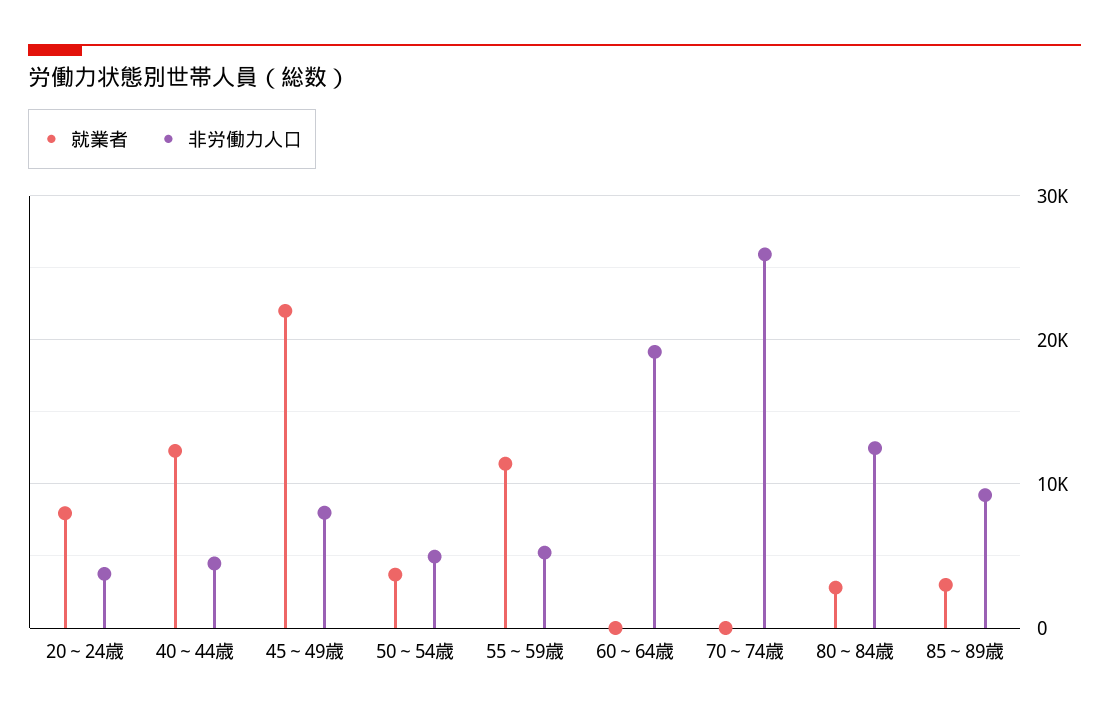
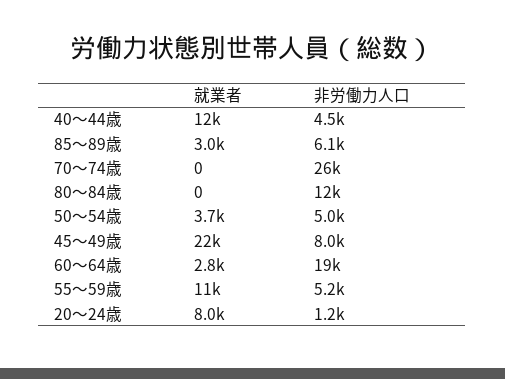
非労働力人口, 20～24歳: 4000 -> 1200
就業者, 60～64歳: 0 -> 2800
就業者, 80～84歳: 3000 -> 0
非労働力人口, 85～89歳: 9000 -> 6100

